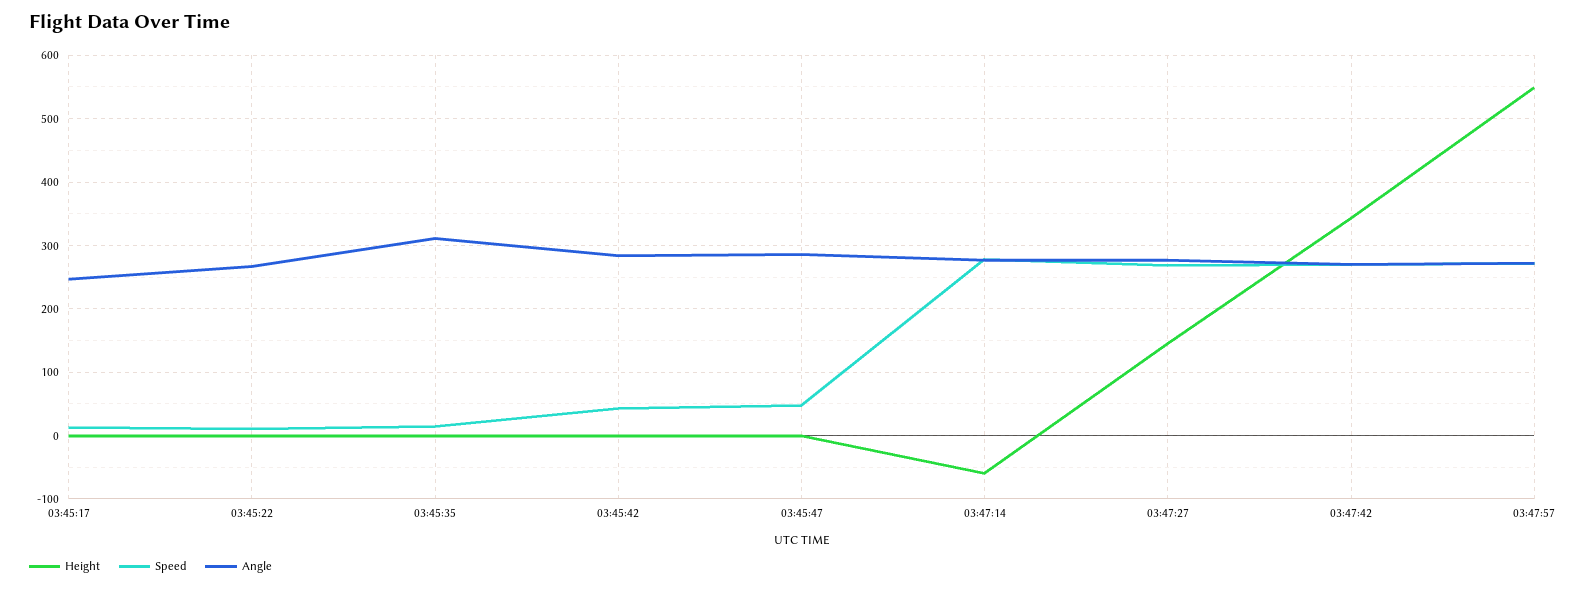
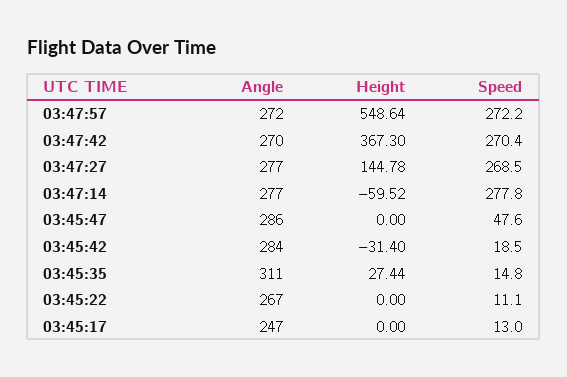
Height, 03:45:35: 0 -> 27.44
Height, 03:45:42: 0 -> -31.4
Speed, 03:45:42: 40 -> 18.5
Height, 03:47:42: 340 -> 367.3

